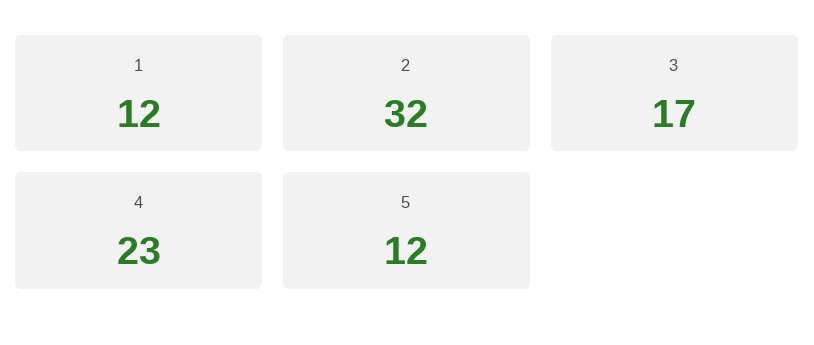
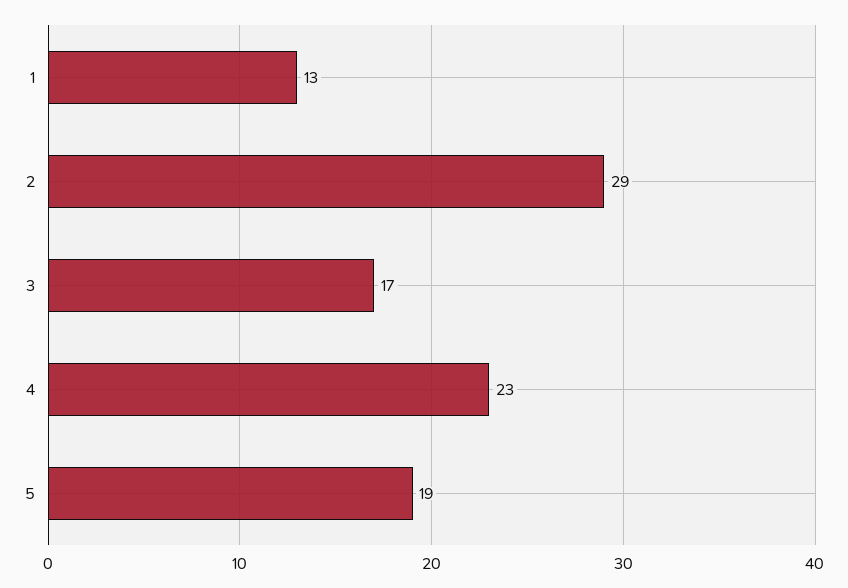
1: 12 -> 13
2: 32 -> 29
5: 12 -> 19

